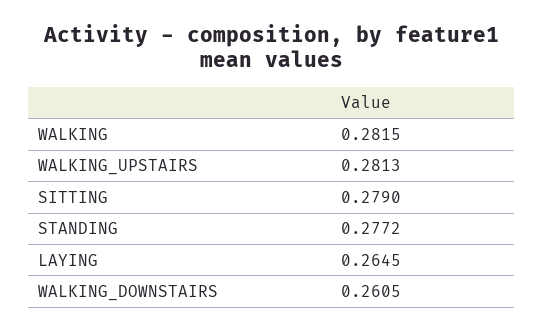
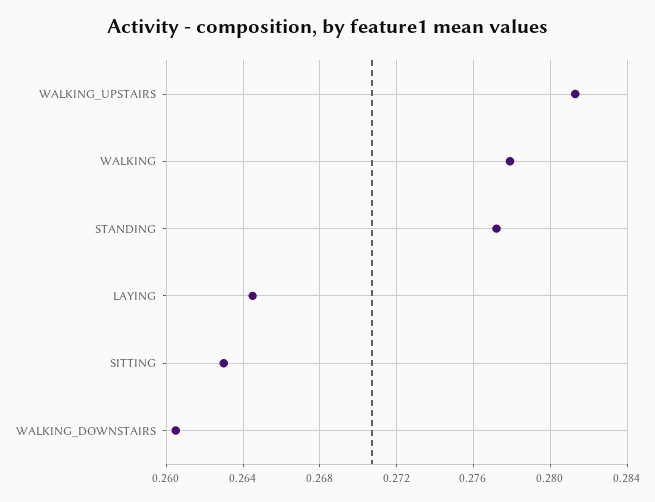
WALKING: 0.2815 -> 0.278
SITTING: 0.279 -> 0.263

